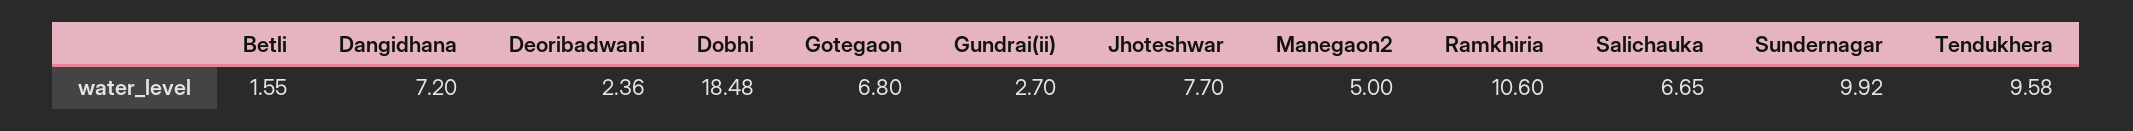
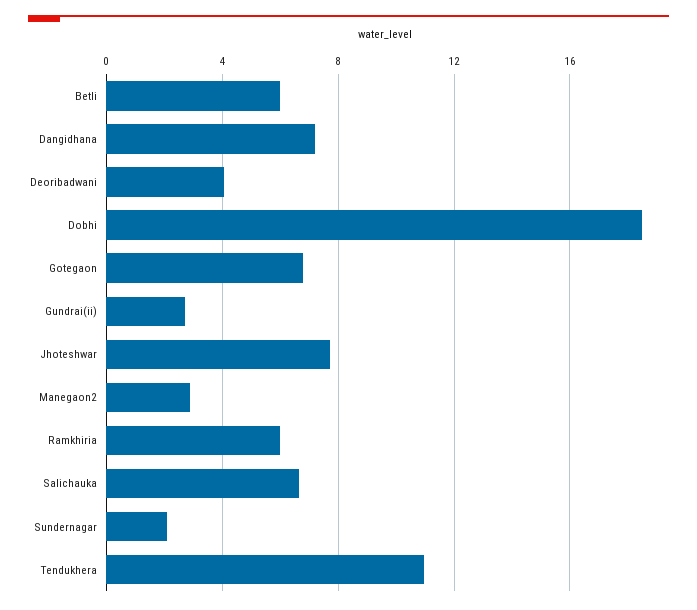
Betli: 1.55 -> 6
Deoribadwani: 2.36 -> 4
Manegaon2: 5 -> 3
Ramkhiria: 10.6 -> 6
Sundernagar: 9.92 -> 2
Tendukhera: 9.58 -> 11

